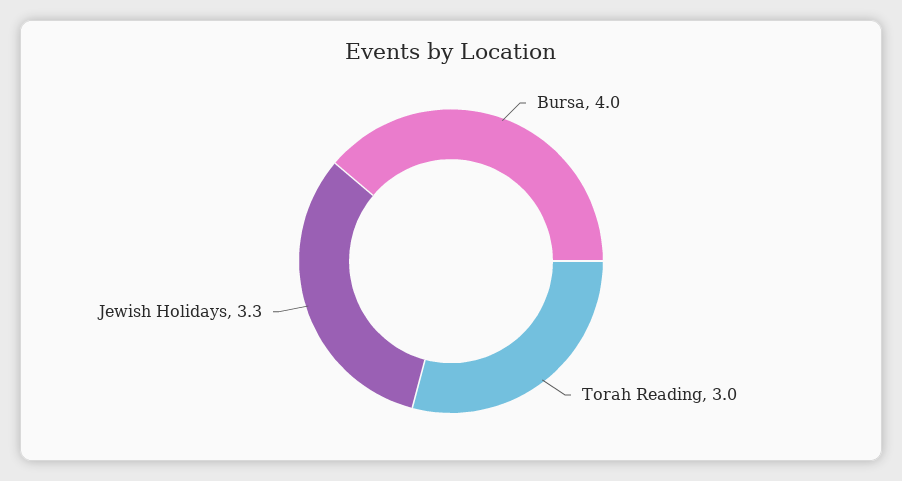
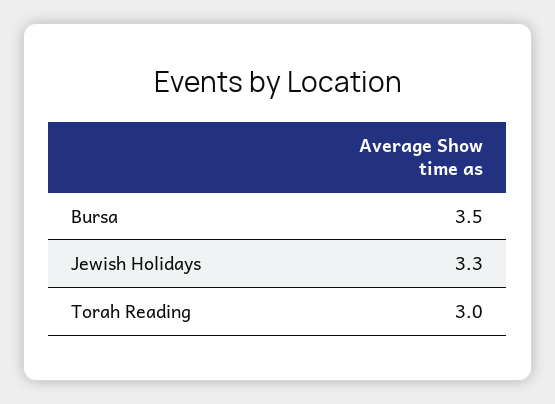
Bursa: 4 -> 3.5

